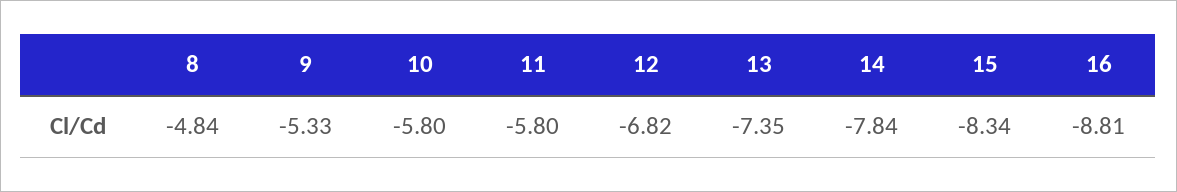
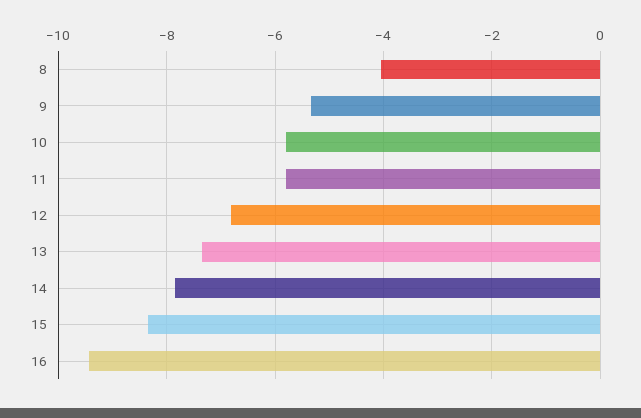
8: -4.84 -> -4
16: -8.81 -> -9.4

